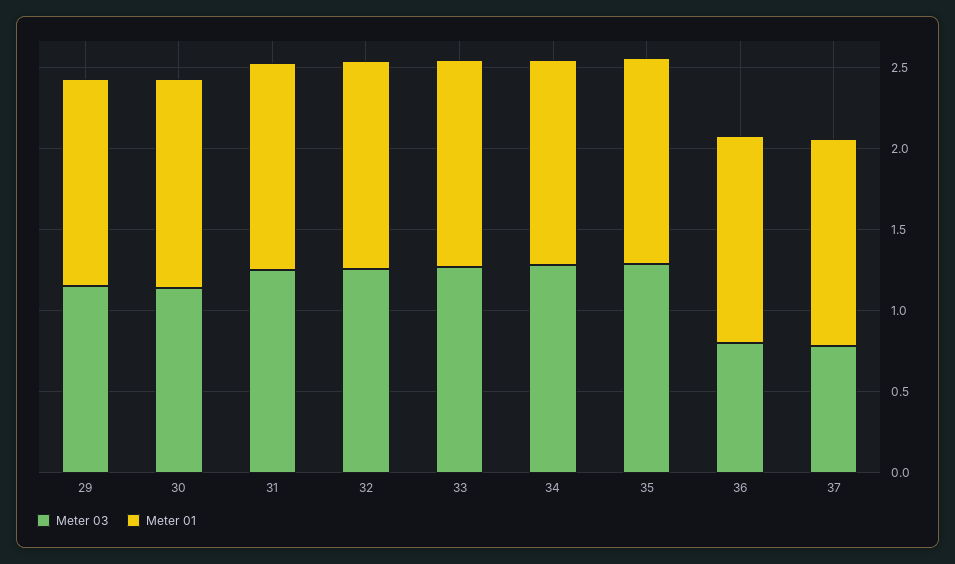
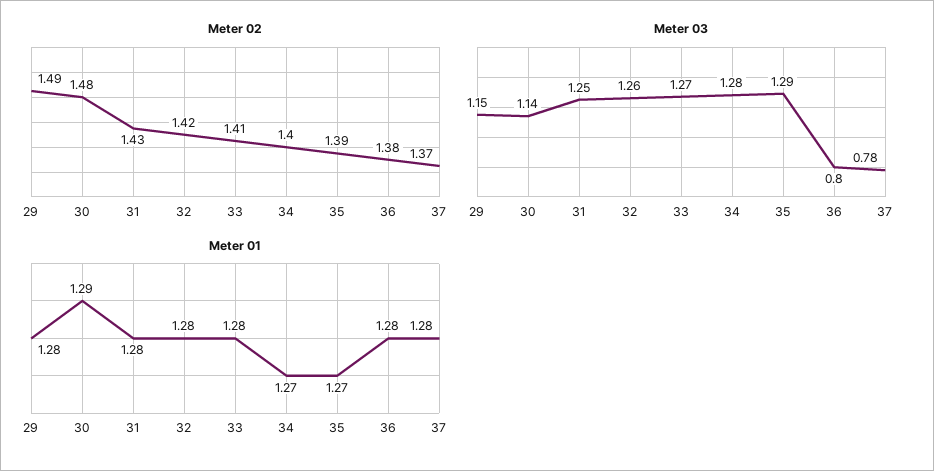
Meter 02, 29: none -> 1.49
Meter 02, 30: none -> 1.48
Meter 02, 31: none -> 1.43
Meter 02, 32: none -> 1.42
Meter 02, 33: none -> 1.41
Meter 02, 34: none -> 1.4
Meter 02, 35: none -> 1.39
Meter 02, 36: none -> 1.38
Meter 02, 37: none -> 1.37

